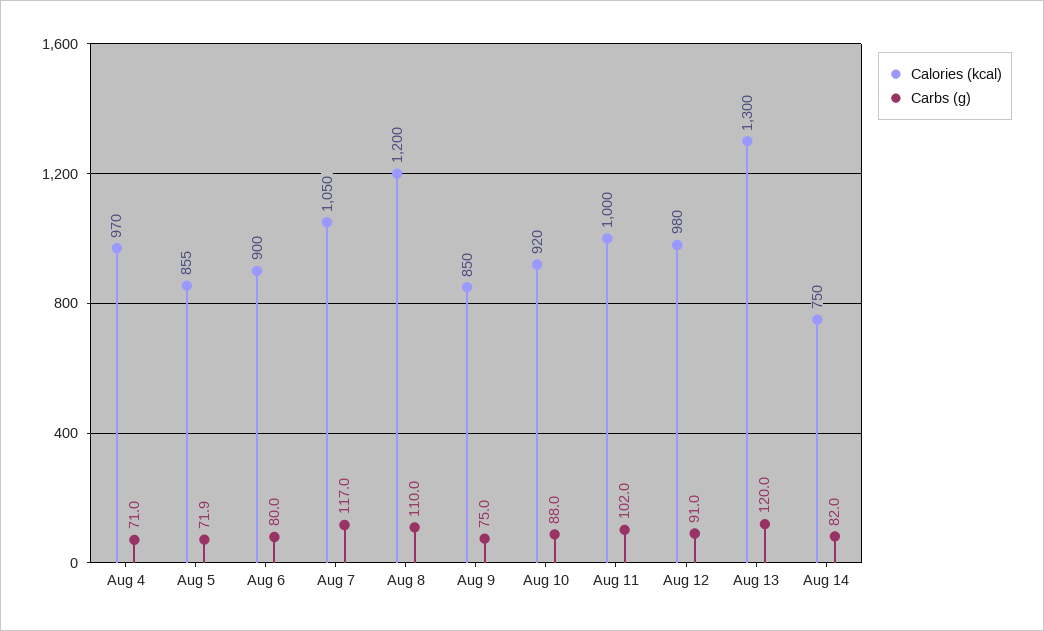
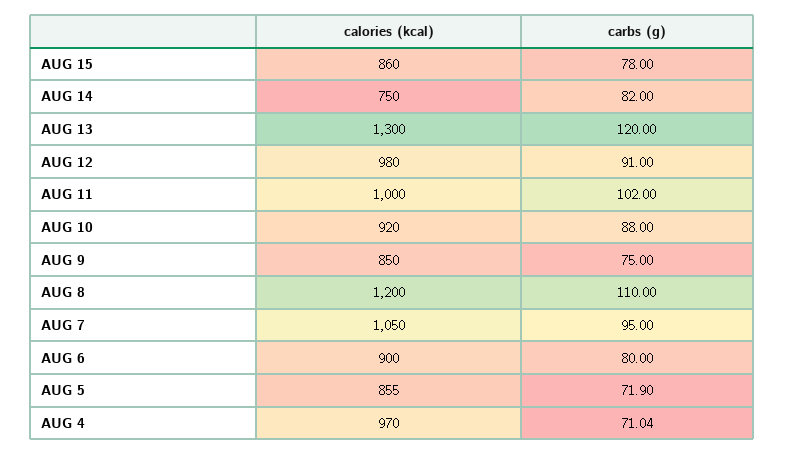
Carbs (g), Aug 7: 117 -> 95
Calories (kcal), AUG 15: none -> 860
Carbs (g), AUG 15: none -> 78

